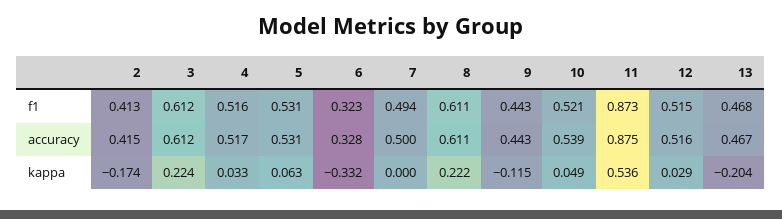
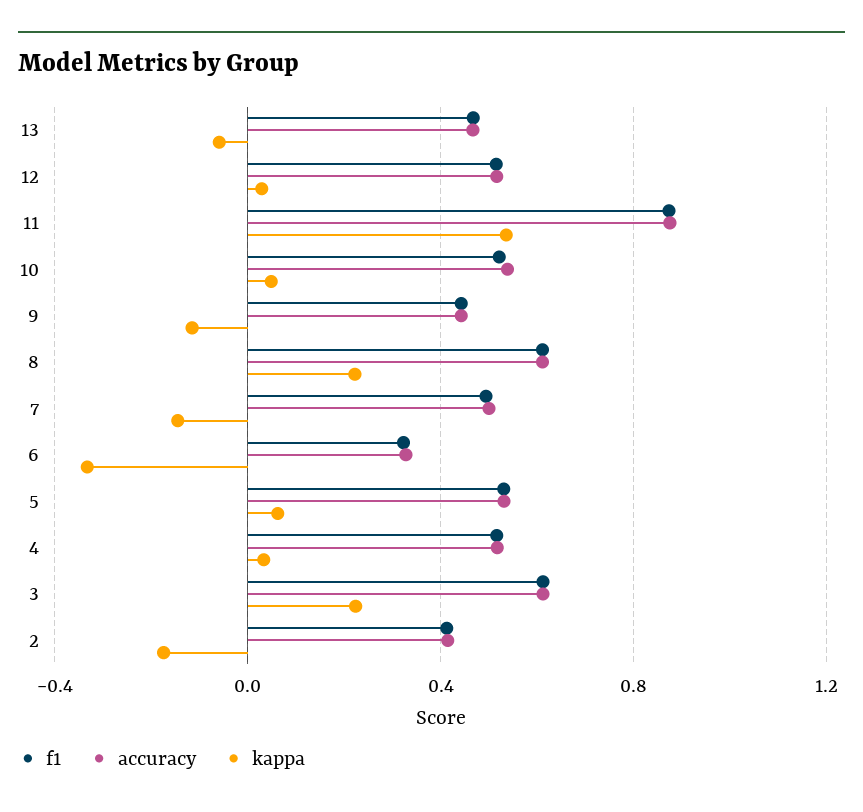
kappa, 7: 0 -> -0.15
kappa, 13: -0.204 -> -0.05

